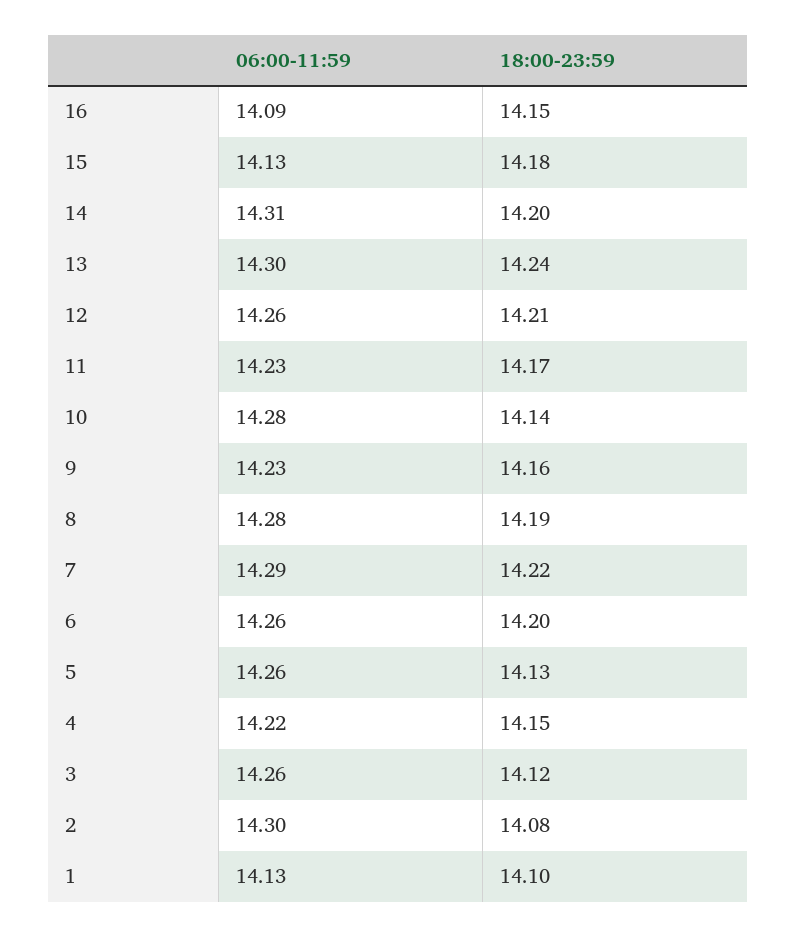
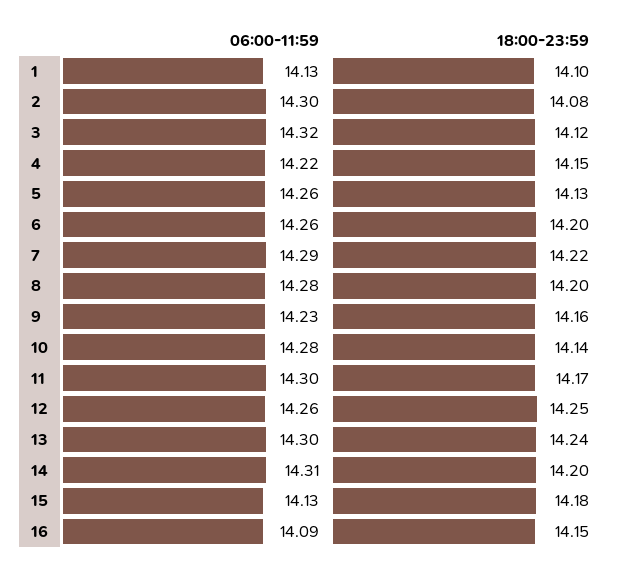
18:00-23:59, 12: 14.21 -> 14.25
06:00-11:59, 11: 14.23 -> 14.3
18:00-23:59, 8: 14.19 -> 14.2
06:00-11:59, 3: 14.26 -> 14.32

